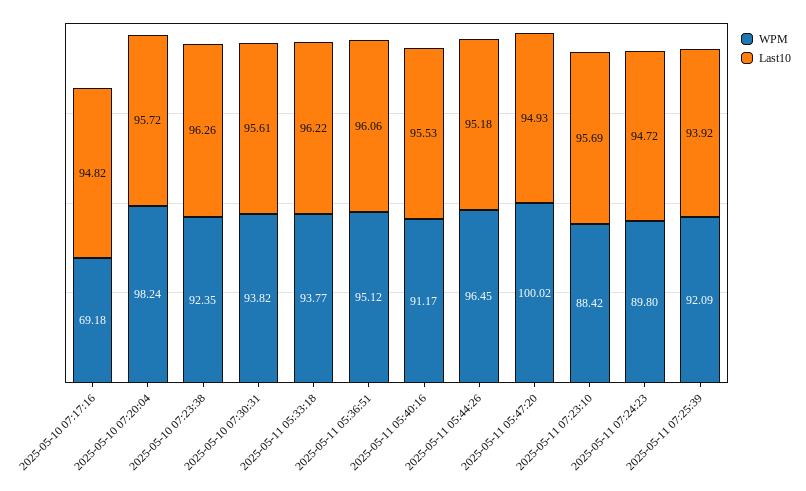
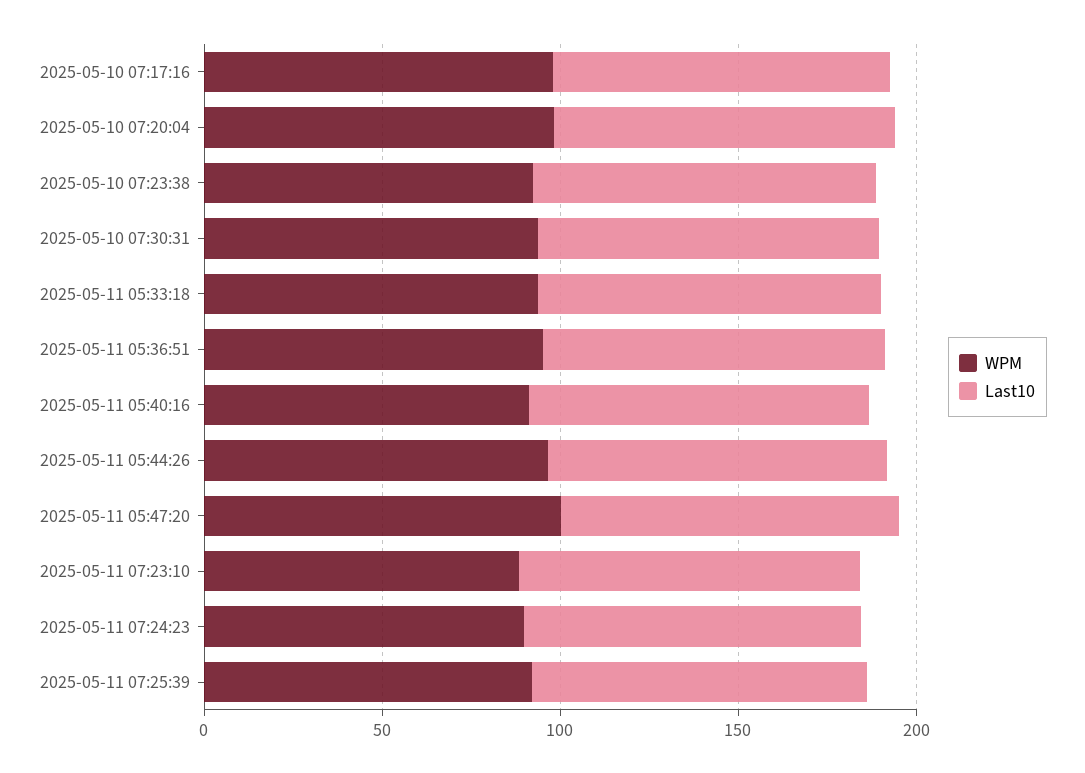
WPM, 2025-05-10 07:17:16: 69.18 -> 100

